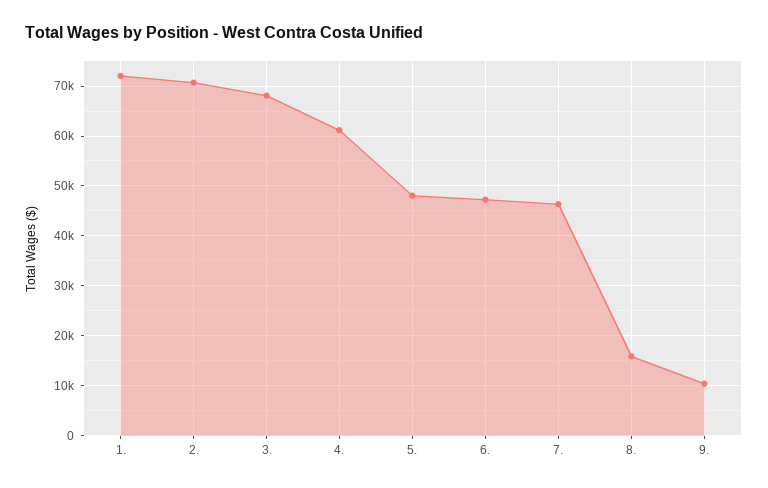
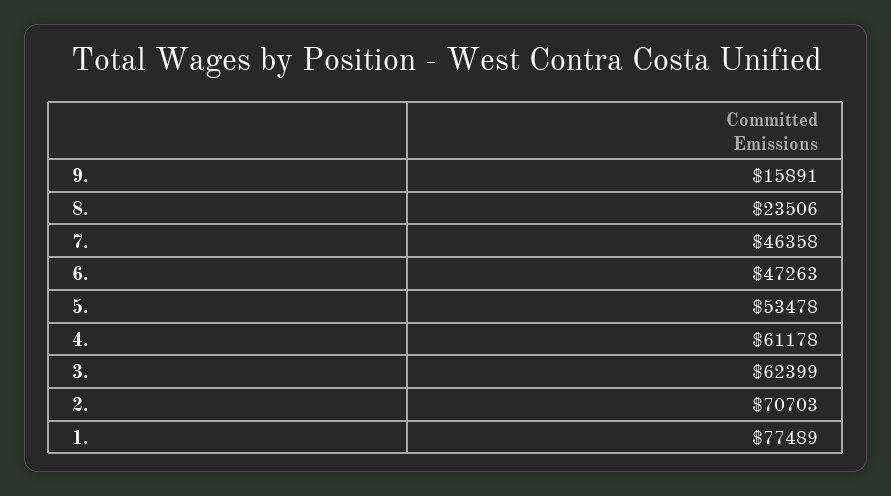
1.: 72000 -> 77489
3.: 68000 -> 62399
5.: 48000 -> 53478
8.: 16000 -> 23506
9.: 10000 -> 15891

